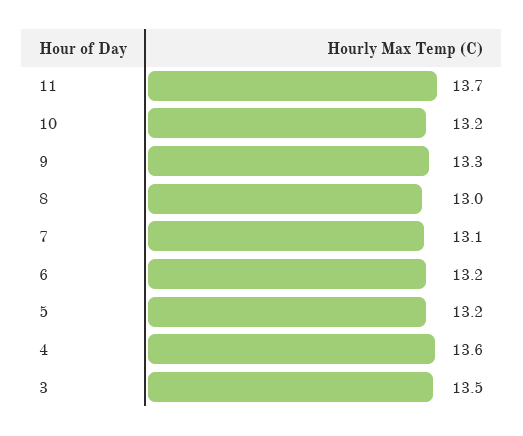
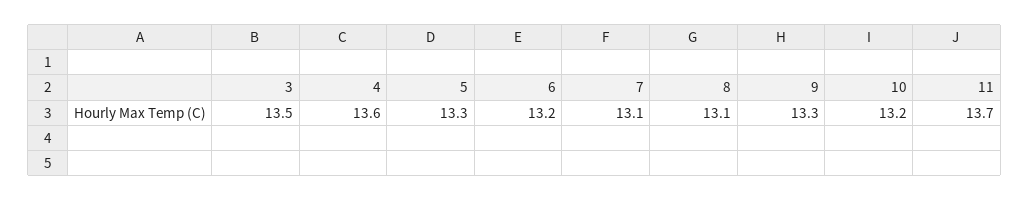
8: 13 -> 13.1
5: 13.2 -> 13.3

